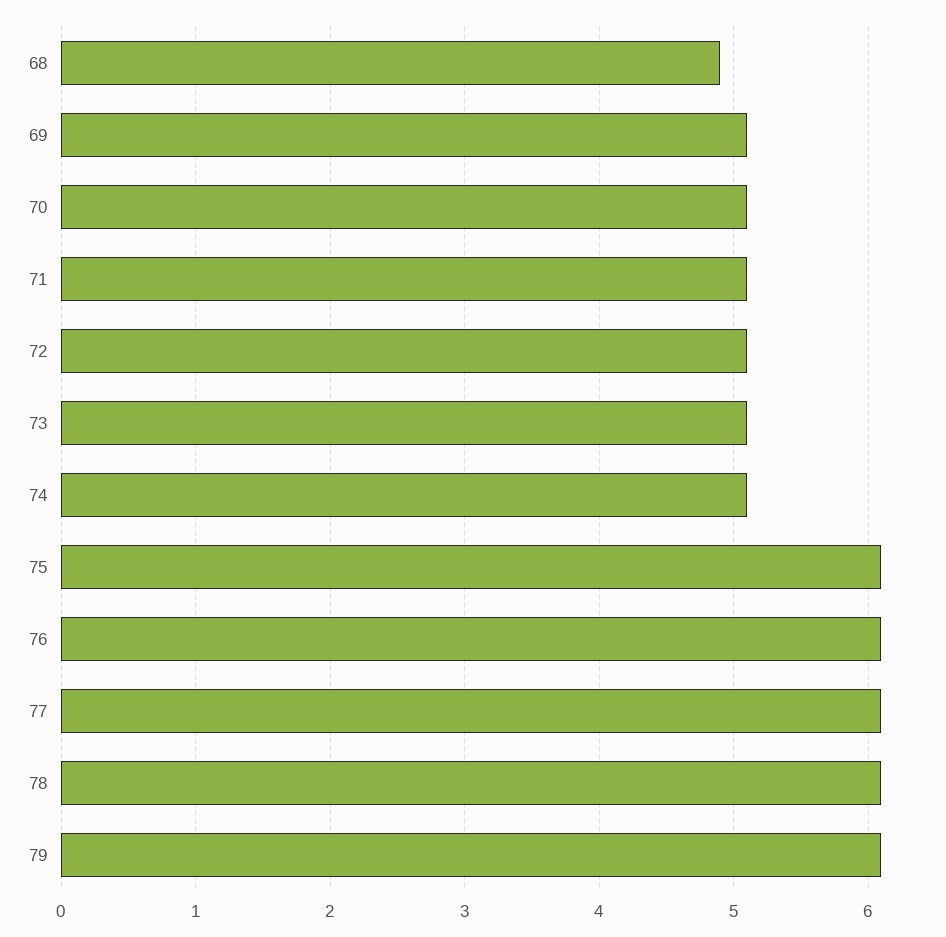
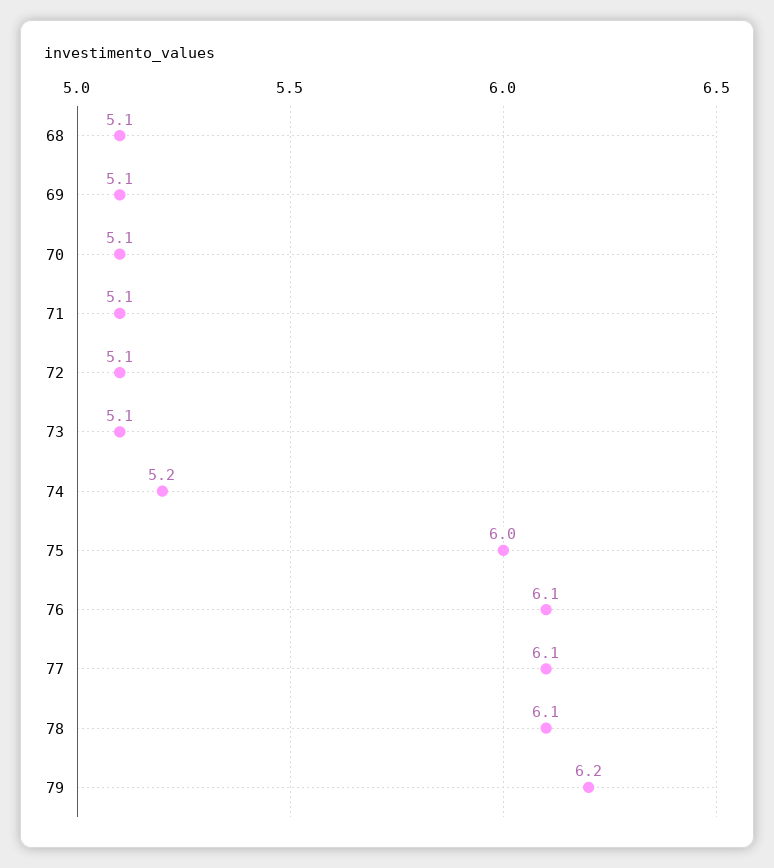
68: 4.9 -> 5.1
74: 5.1 -> 5.2
75: 6.1 -> 6
79: 6.1 -> 6.2

